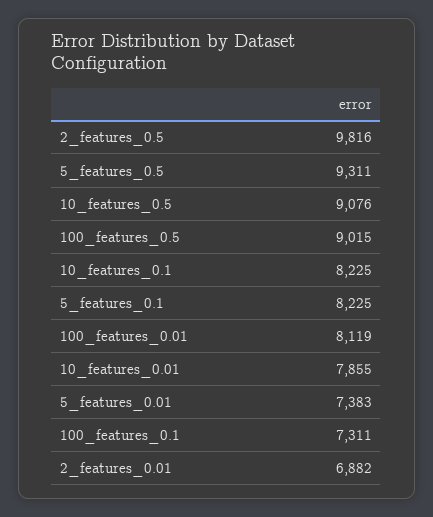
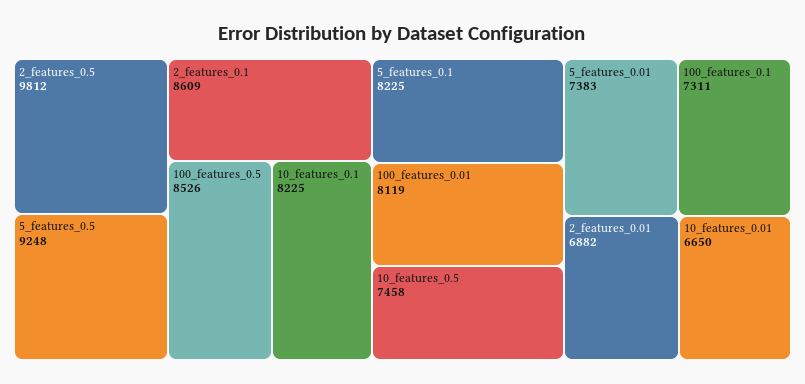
2_features_0.5: 9816 -> 9812
5_features_0.5: 9311 -> 9248
10_features_0.5: 9076 -> 7458
100_features_0.5: 9015 -> 8526
10_features_0.01: 7855 -> 6650
2_features_0.1: none -> 8609

